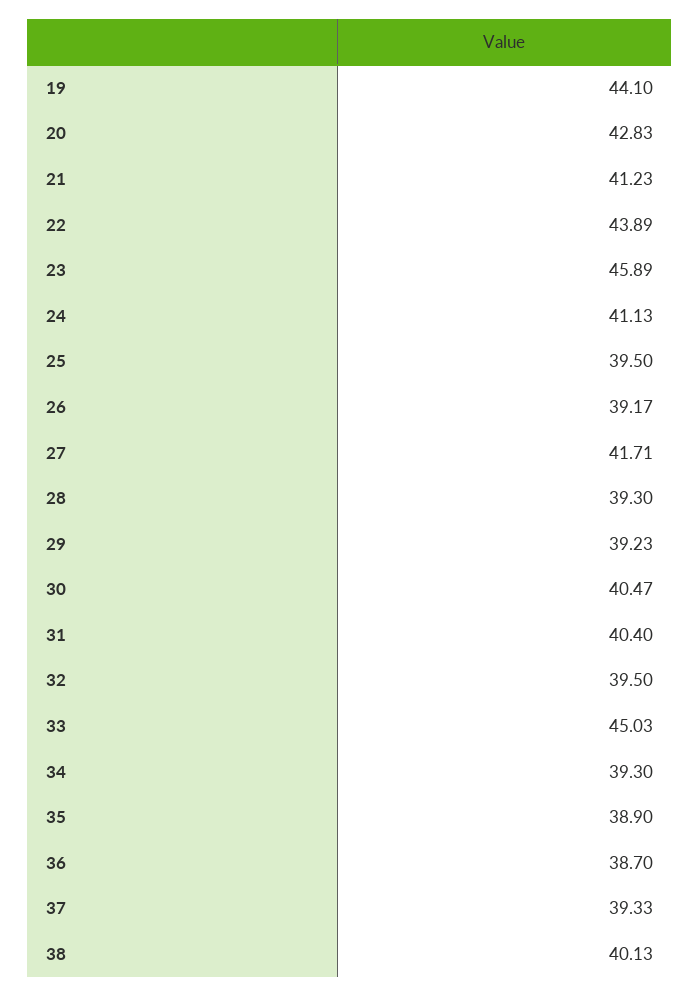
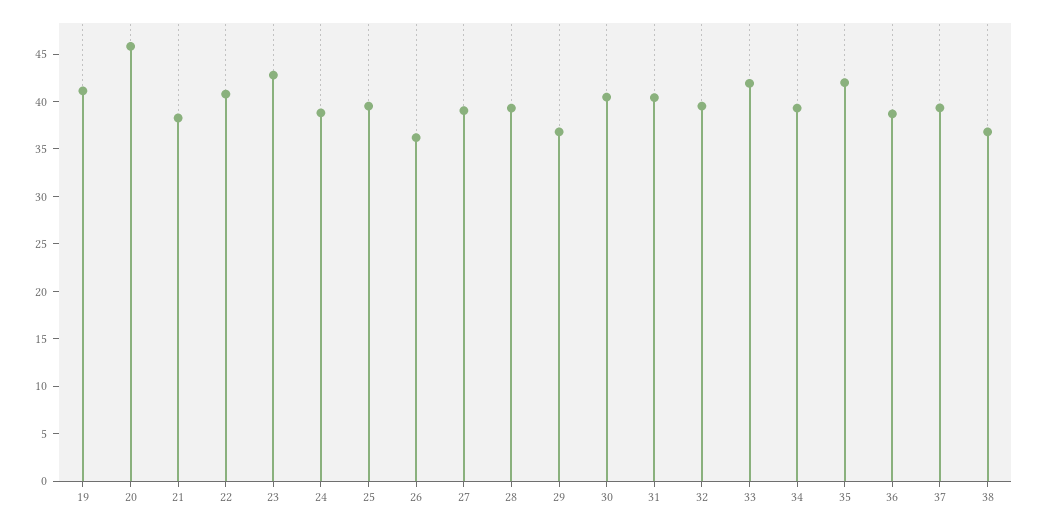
19: 44.1 -> 41
20: 42.83 -> 46
21: 41.23 -> 38
22: 43.89 -> 41
23: 45.89 -> 43
24: 41.13 -> 39
26: 39.17 -> 36
27: 41.71 -> 39
29: 39.23 -> 37
33: 45.03 -> 42
35: 38.9 -> 42
38: 40.13 -> 37

